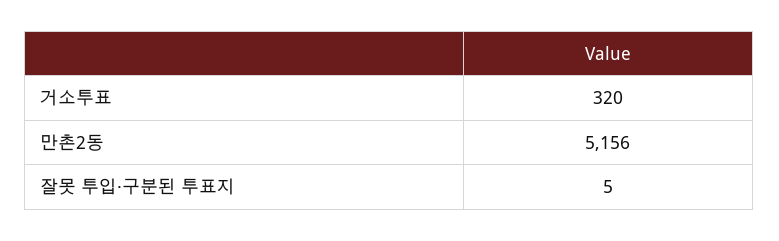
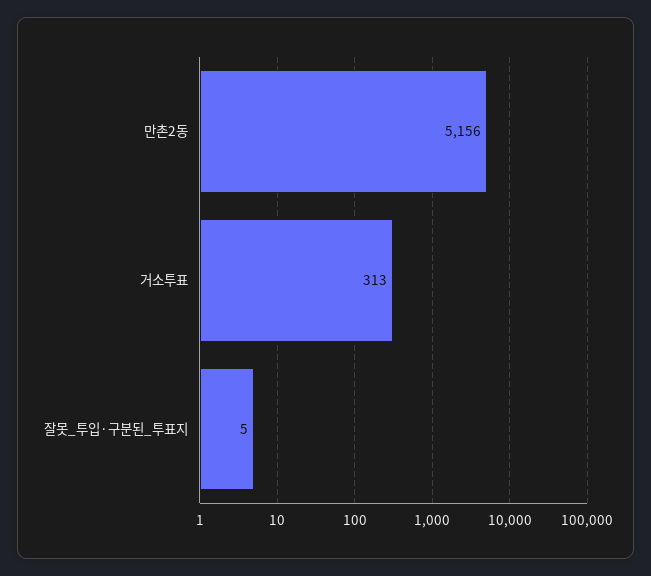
거소투표: 320 -> 313

